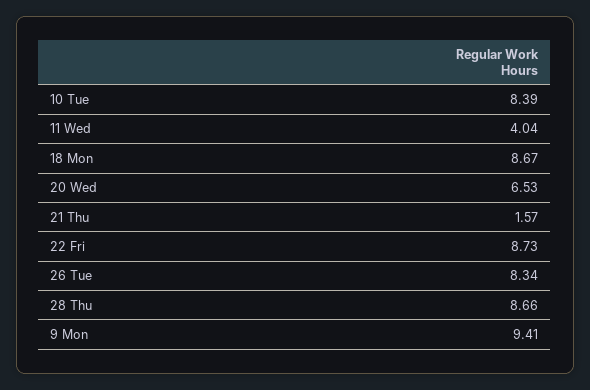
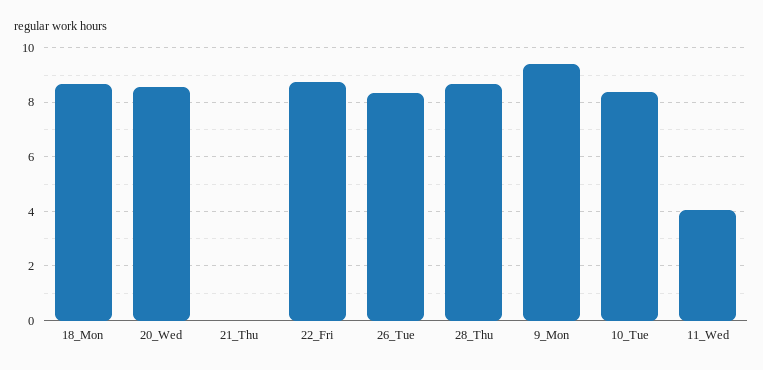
20 Wed: 6.53 -> 8.5
21 Thu: 1.57 -> 0

